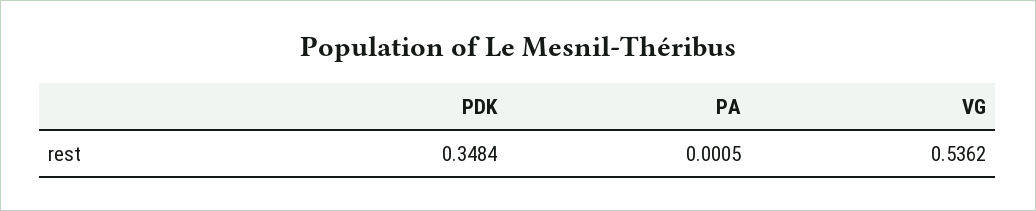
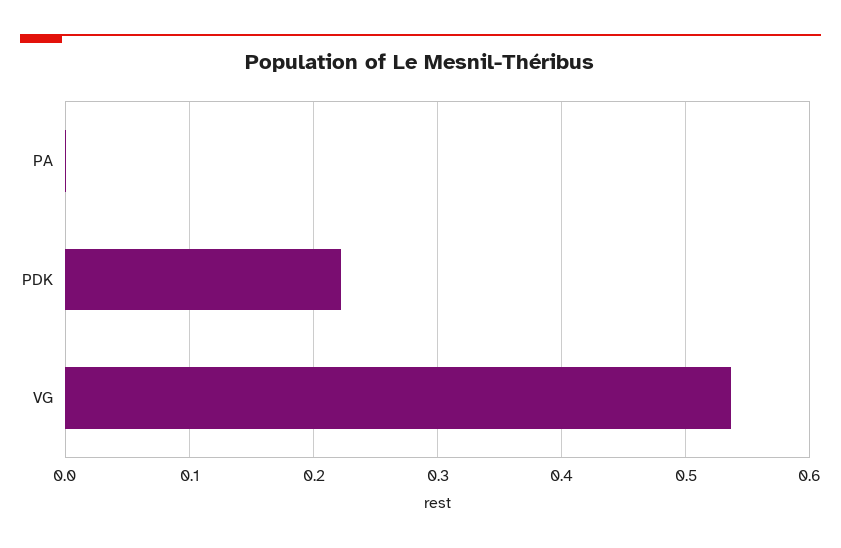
PDK: 0.3484 -> 0.22

